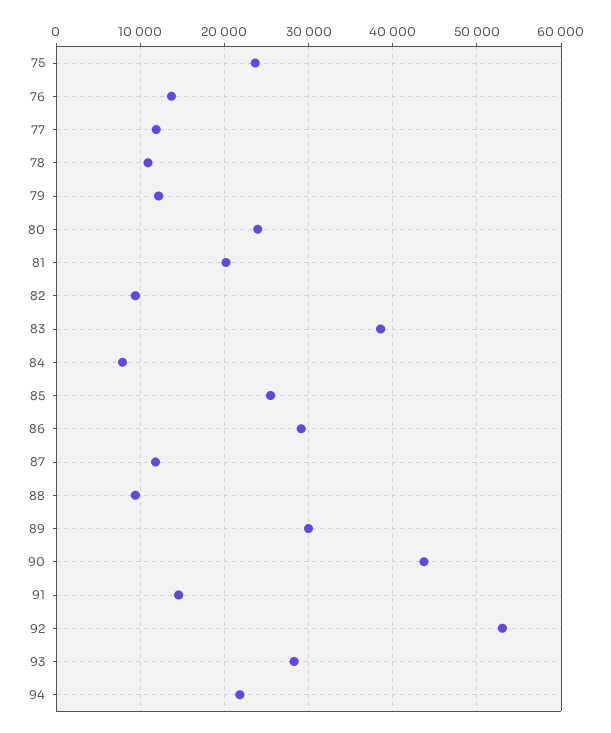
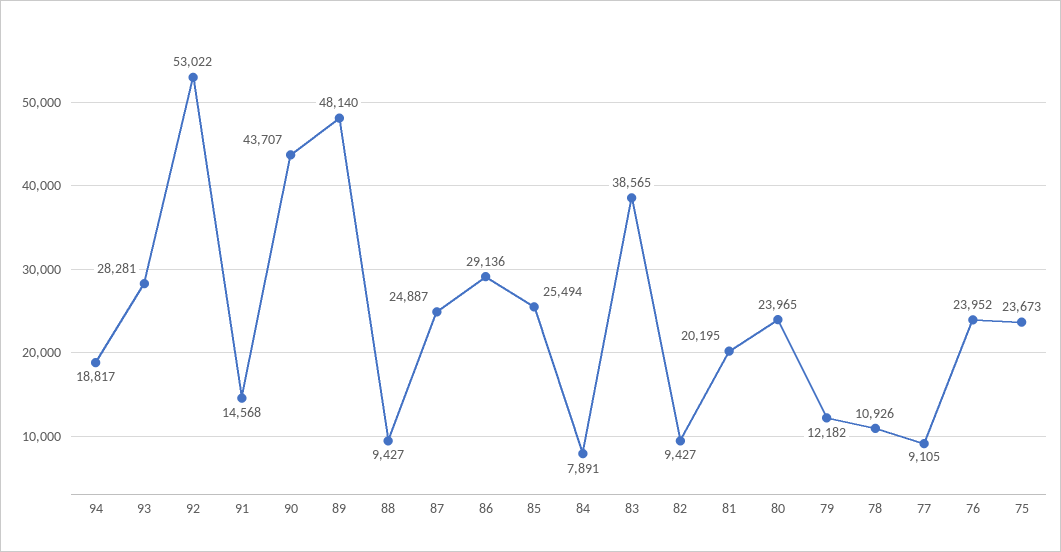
76: 14000 -> 23952
77: 12000 -> 9105
87: 12000 -> 24887
89: 30000 -> 48140
94: 22000 -> 18817

